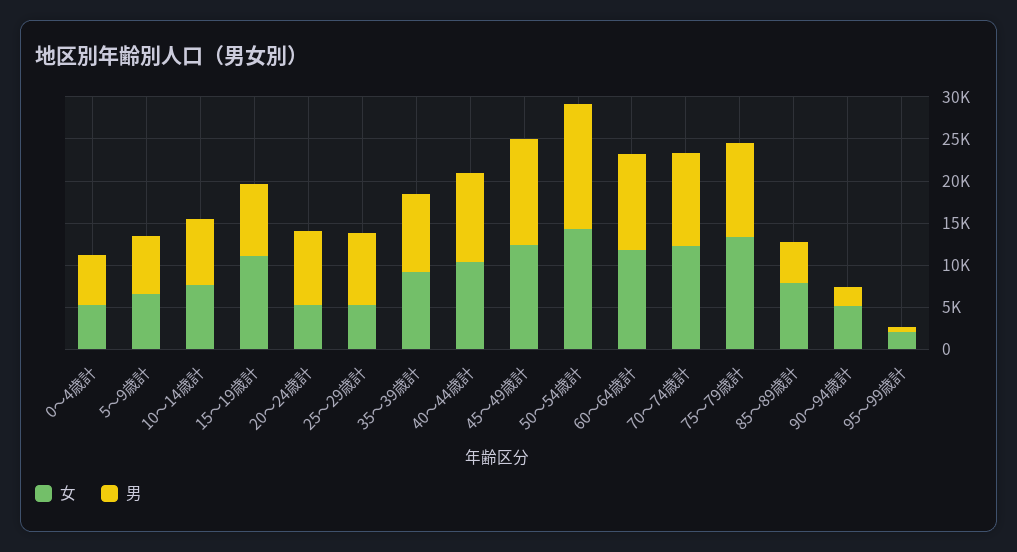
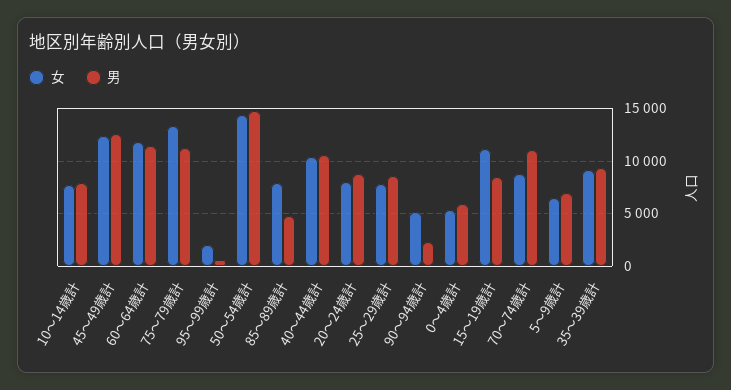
女, 20～24歳計: 5000 -> 8000
女, 25～29歳計: 5000 -> 8000
女, 70～74歳計: 12000 -> 9000

